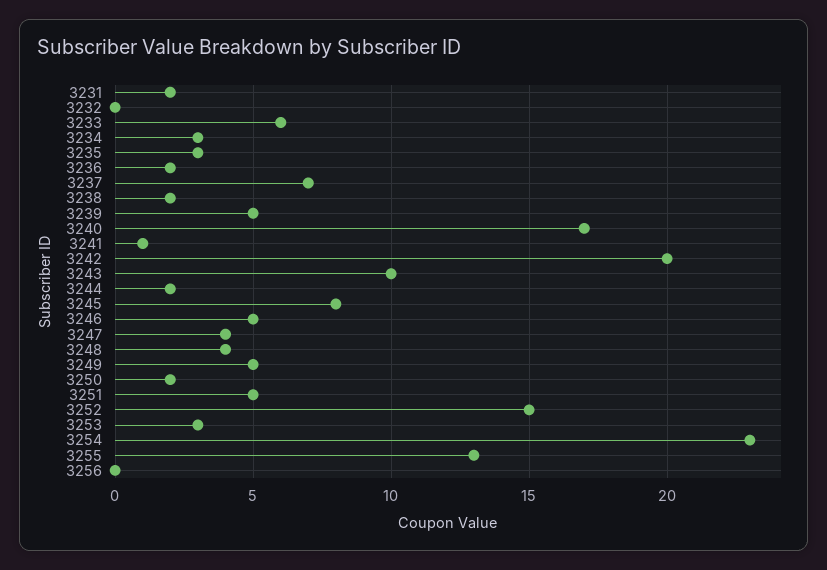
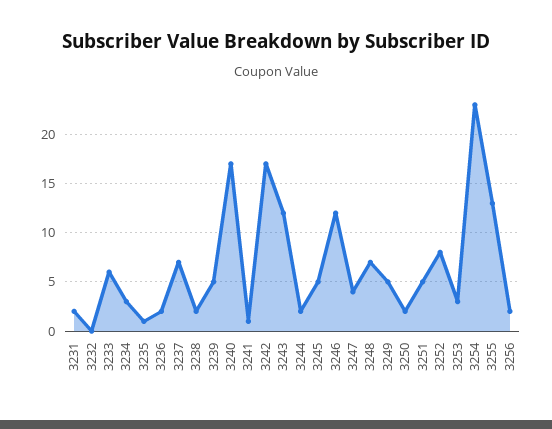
3235: 3 -> 1
3242: 20 -> 17
3243: 10 -> 12
3245: 8 -> 5
3246: 5 -> 12
3248: 4 -> 7
3252: 15 -> 8
3256: 0 -> 2

